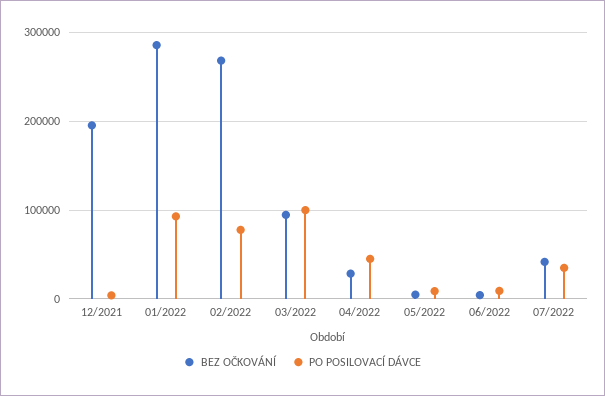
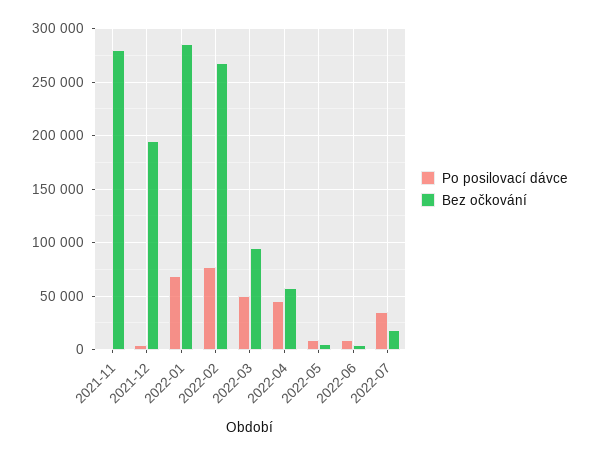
PO POSILOVACÍ DÁVCE, 01/2022: 90000 -> 70000
PO POSILOVACÍ DÁVCE, 03/2022: 100000 -> 50000
BEZ OČKOVÁNÍ, 04/2022: 30000 -> 60000
BEZ OČKOVÁNÍ, 07/2022: 40000 -> 20000
PO POSILOVACÍ DÁVCE, 2021-11: none -> 0
BEZ OČKOVÁNÍ, 2021-11: none -> 280000

